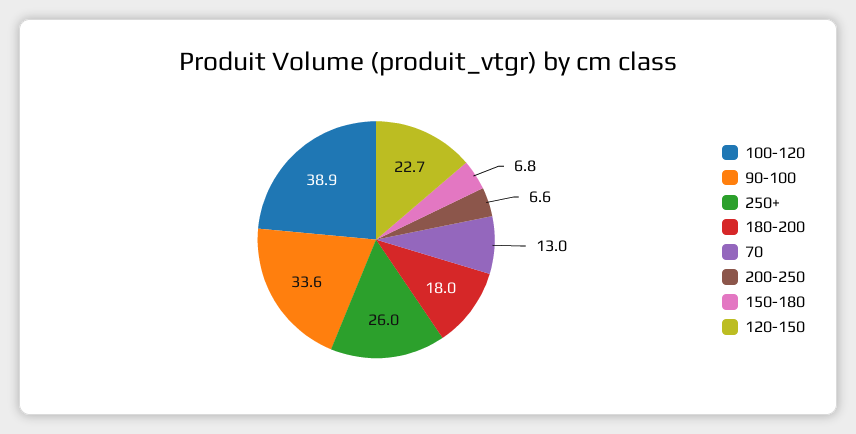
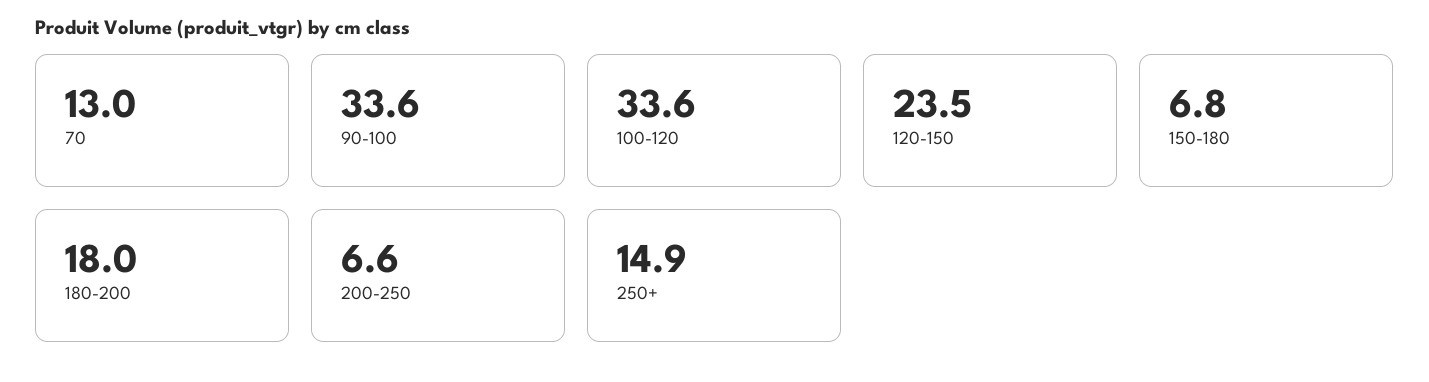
100-120: 38.9 -> 33.6
250+: 26 -> 14.9
120-150: 22.7 -> 23.5

